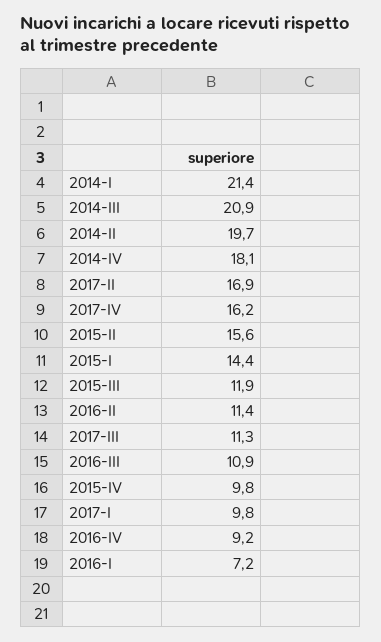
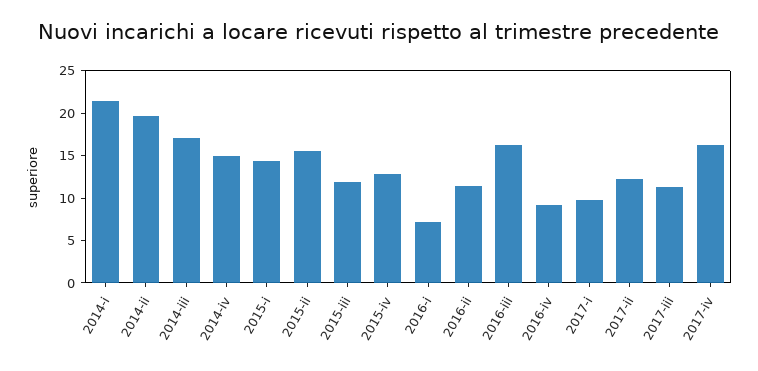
2014-III: 20.9 -> 17
2014-IV: 18.1 -> 15
2017-II: 16.9 -> 12
2016-III: 10.9 -> 16
2015-IV: 9.8 -> 13

